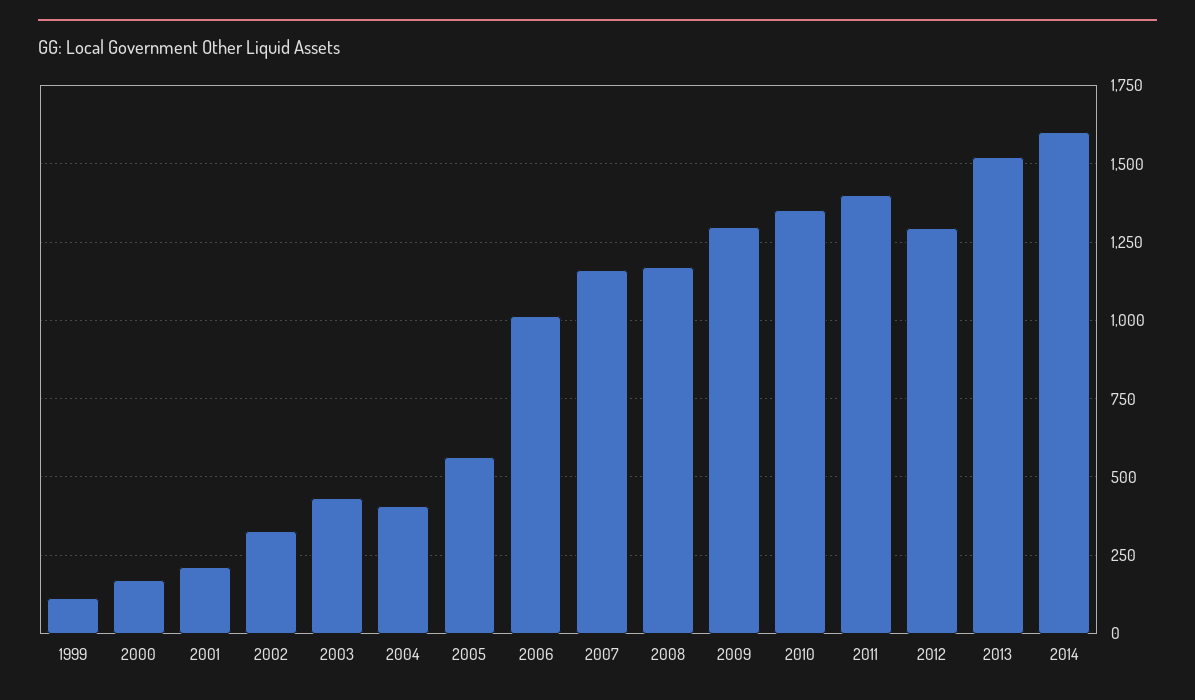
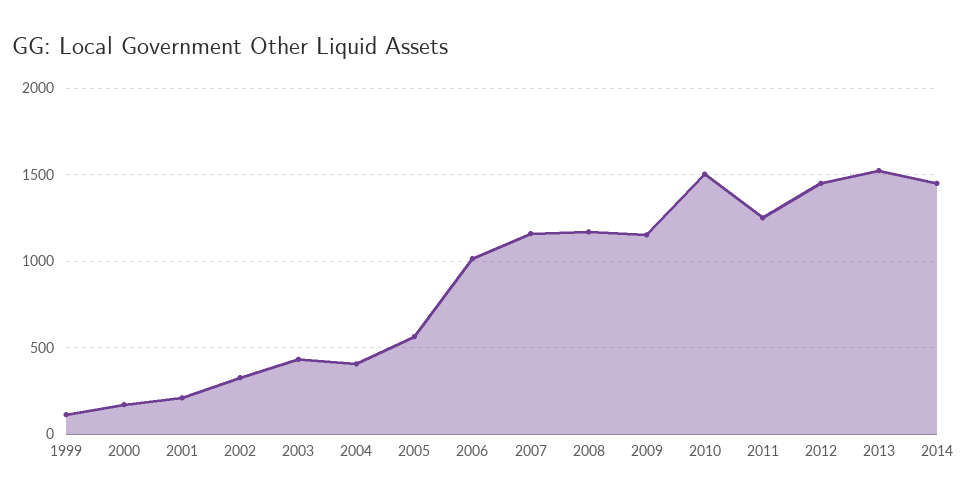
2009: 1300 -> 1150
2010: 1350 -> 1500
2011: 1400 -> 1250
2012: 1300 -> 1450
2014: 1600 -> 1450

